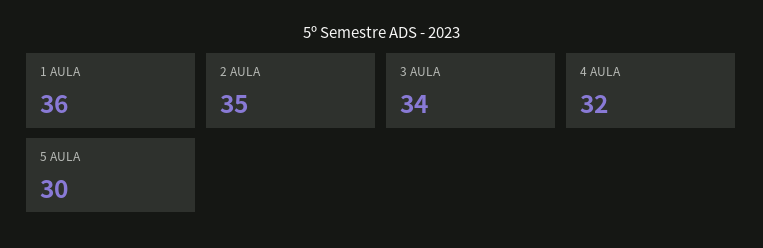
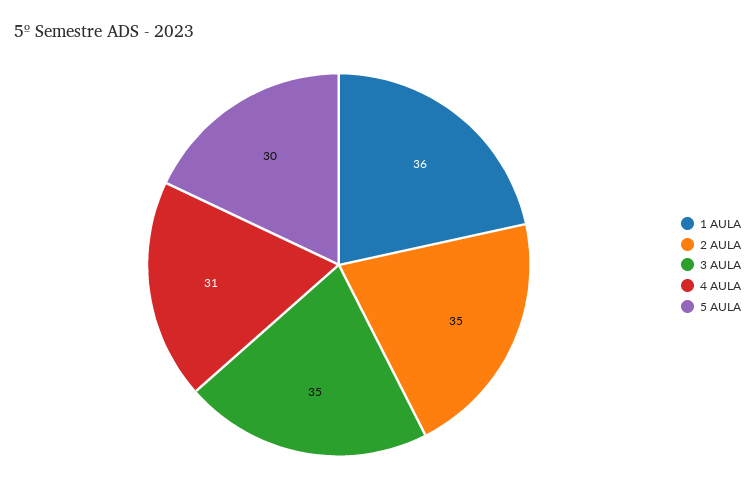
3 AULA: 34 -> 35
4 AULA: 32 -> 31

